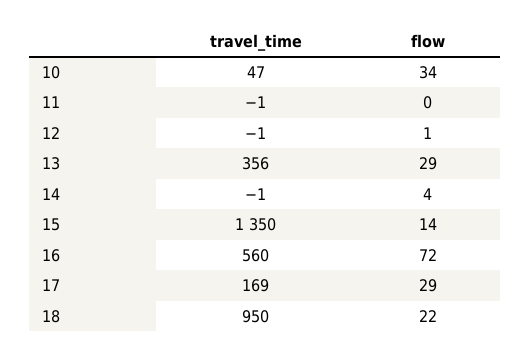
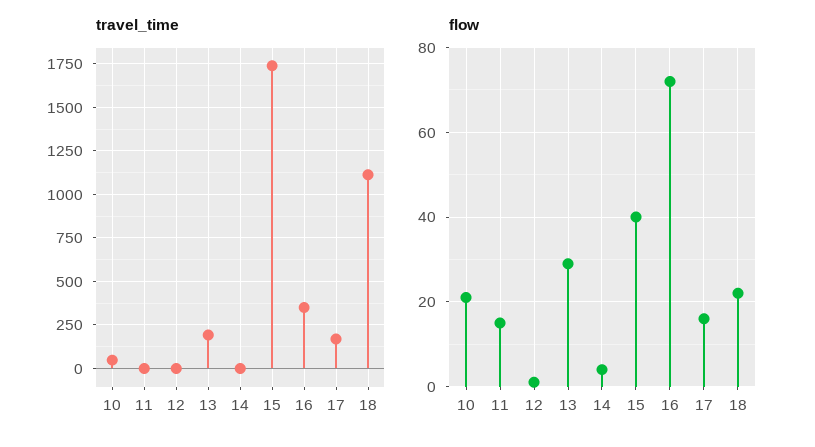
flow, 10: 34 -> 20
flow, 11: 0 -> 15
travel_time, 13: 356 -> 200
travel_time, 15: 1350 -> 1750
flow, 15: 14 -> 40
travel_time, 16: 560 -> 350
flow, 17: 29 -> 15
travel_time, 18: 950 -> 1100

